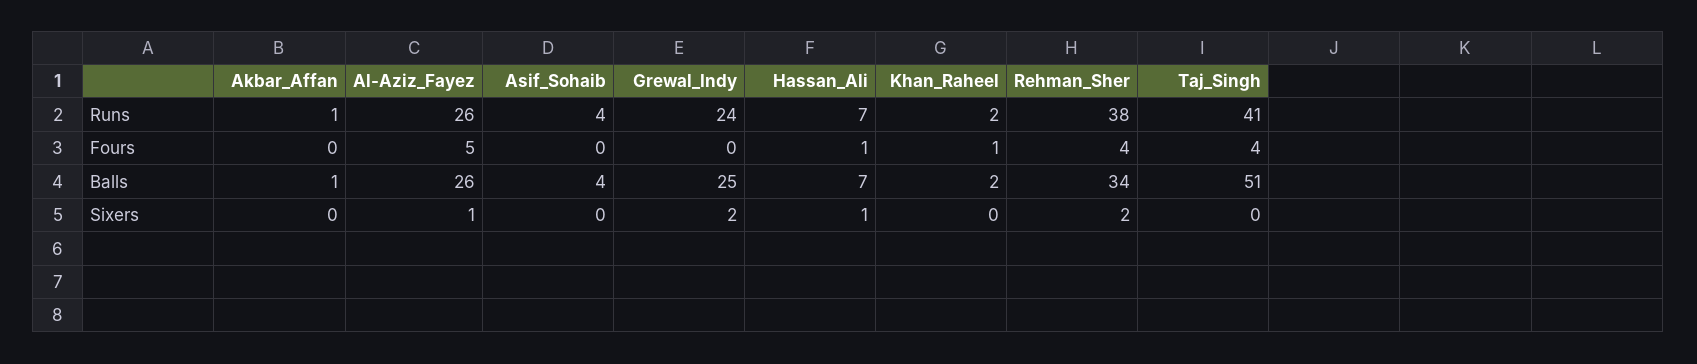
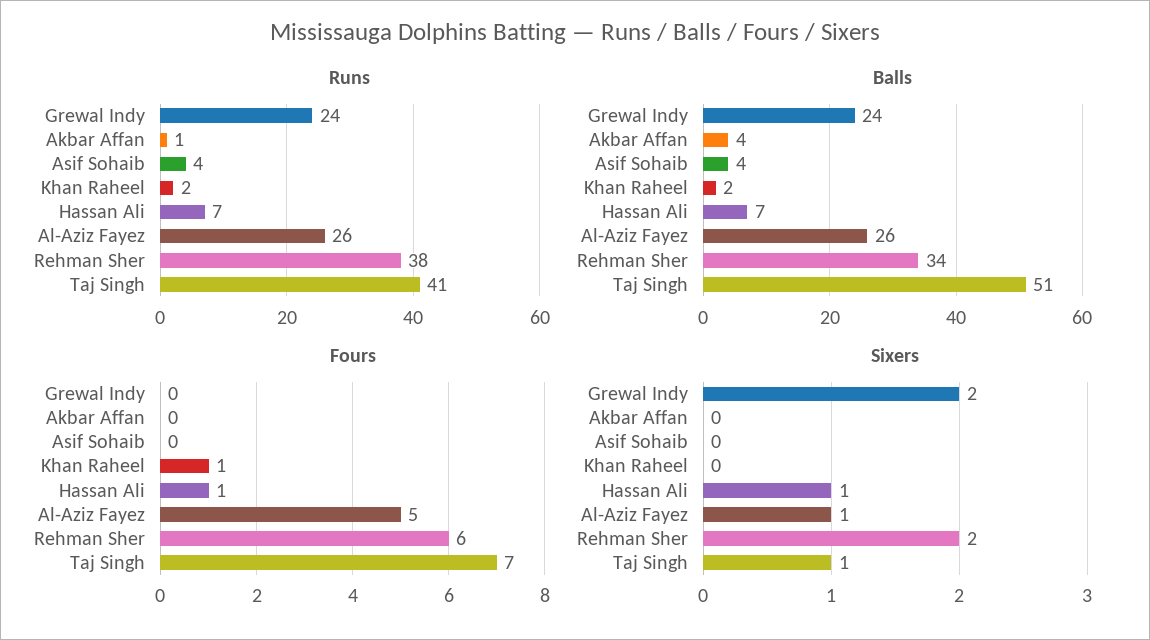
Fours, Rehman_Sher: 4 -> 6
Fours, Taj_Singh: 4 -> 7
Balls, Akbar_Affan: 1 -> 4
Balls, Grewal_Indy: 25 -> 24
Sixers, Taj_Singh: 0 -> 1

